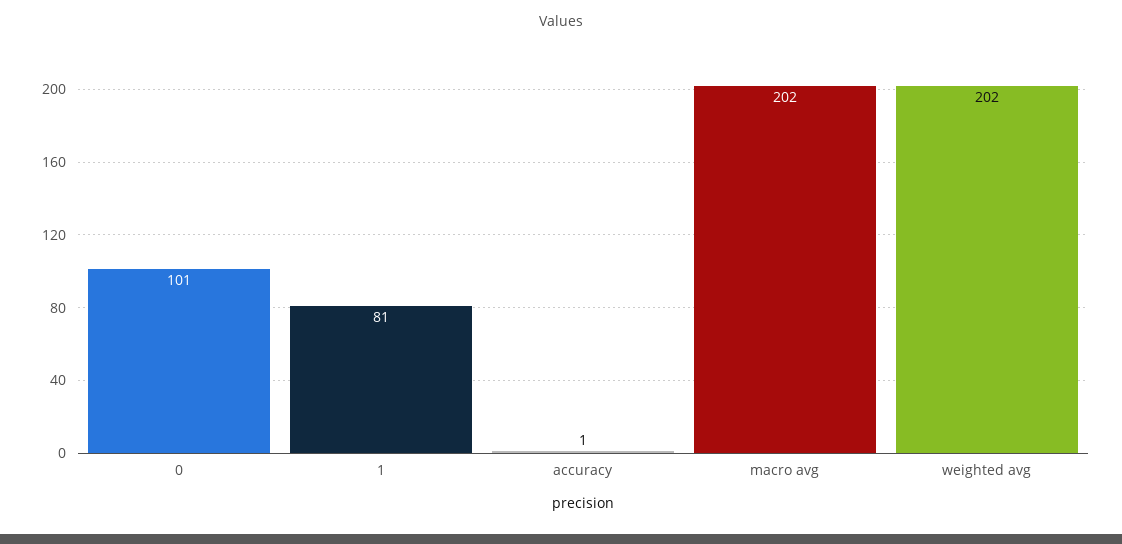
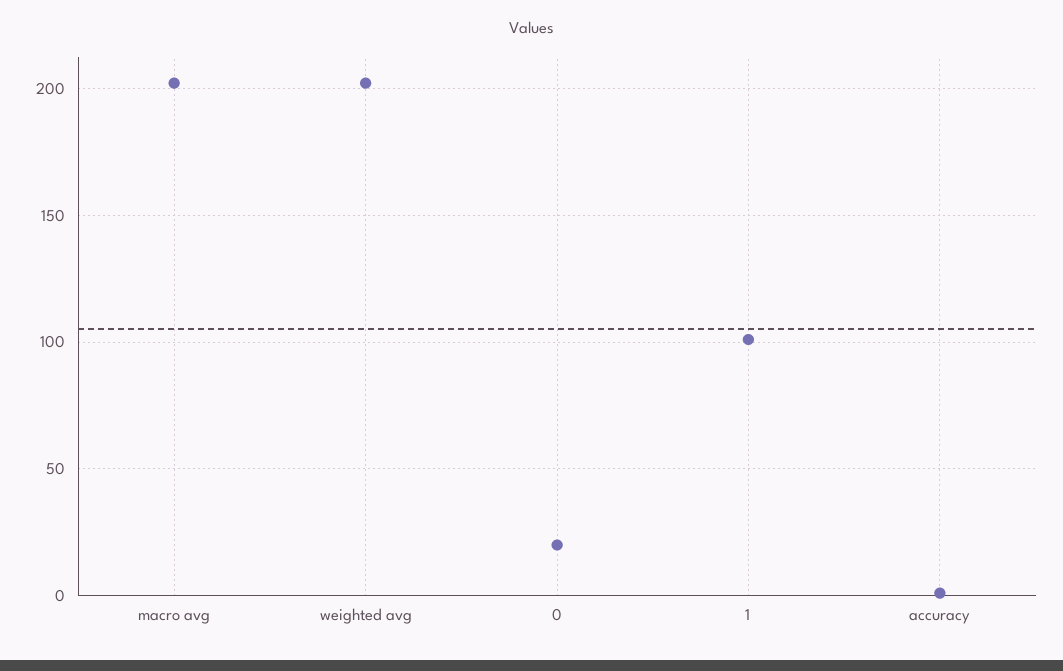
0: 101 -> 20
1: 81 -> 100

